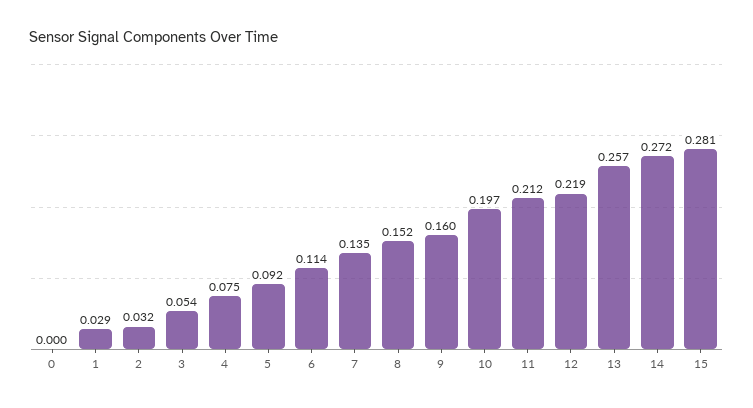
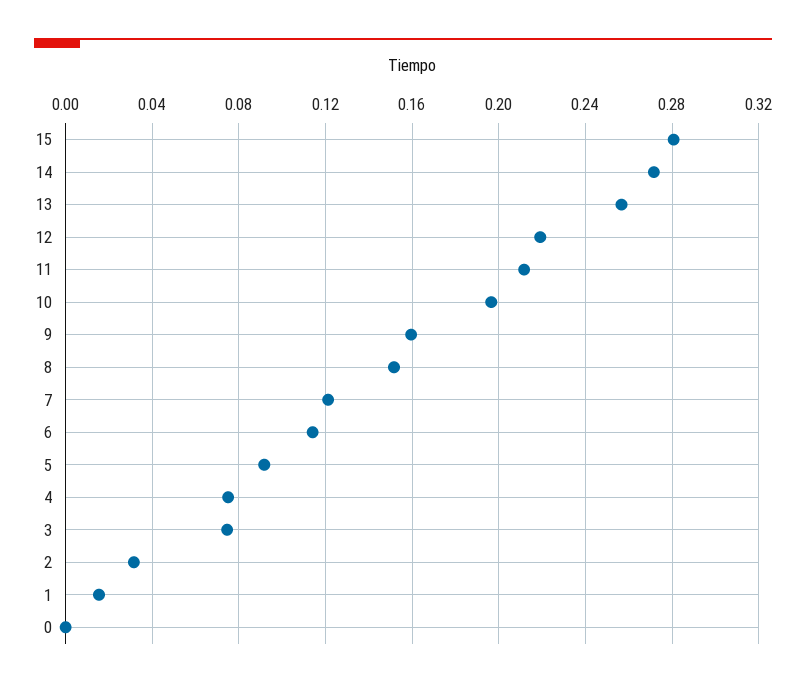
1: 0.029 -> 0.015
3: 0.054 -> 0.075
7: 0.135 -> 0.12

